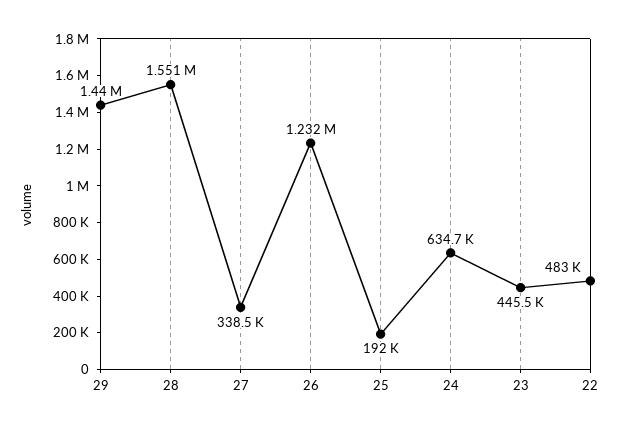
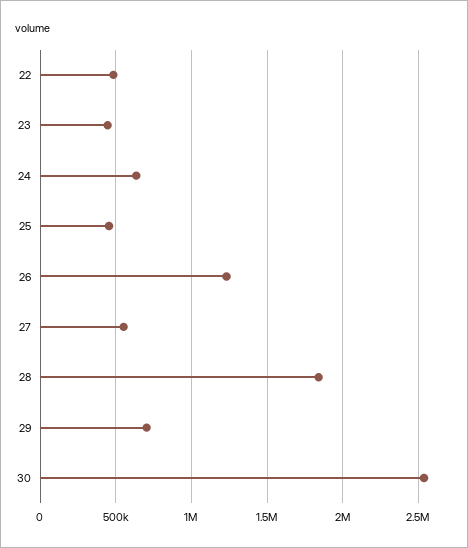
29: 1440000 -> 700000
28: 1551000 -> 1850000
27: 338500 -> 550000
25: 192000 -> 450000
30: none -> 2550000

